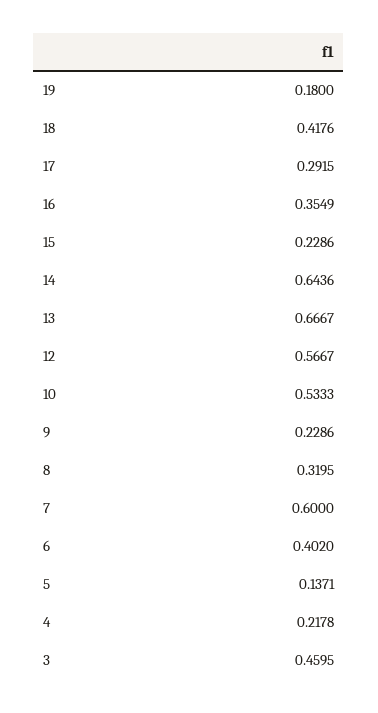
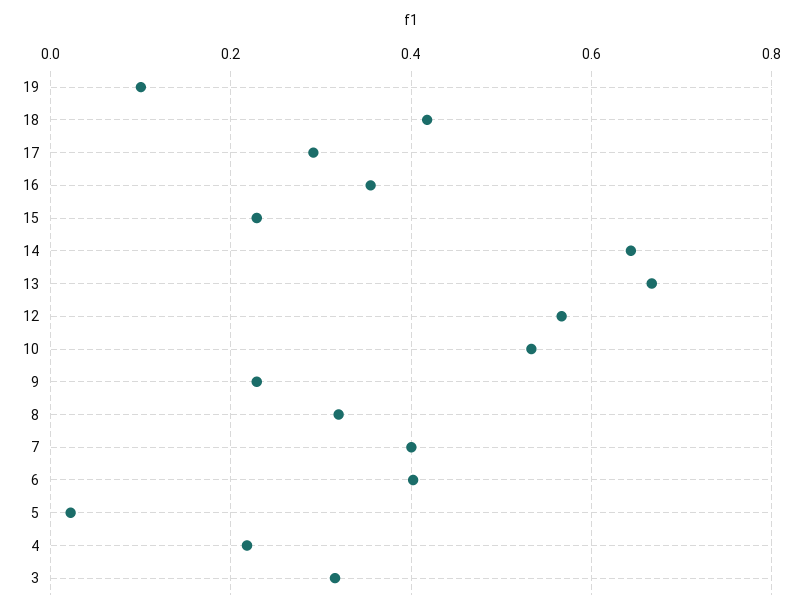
19: 0.18 -> 0.1
7: 0.6 -> 0.4
5: 0.1371 -> 0.02
3: 0.4595 -> 0.32

